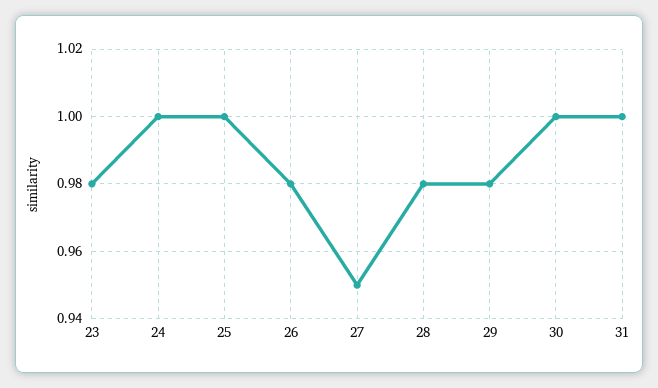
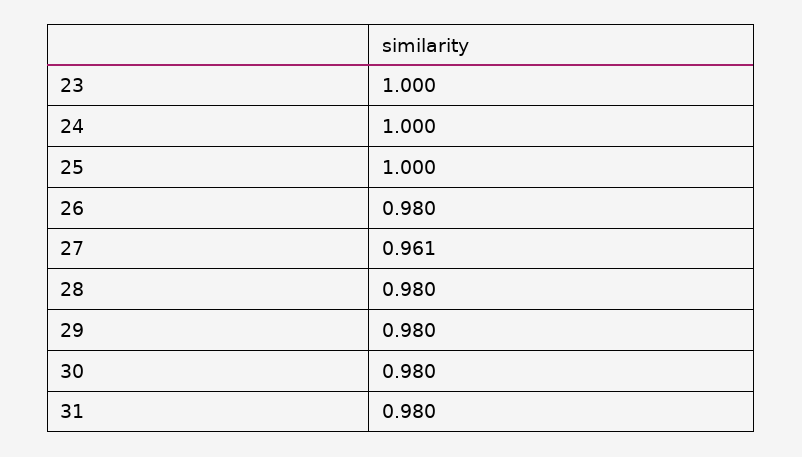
23: 0.98 -> 1
27: 0.95 -> 0.961
30: 1 -> 0.98
31: 1 -> 0.98

